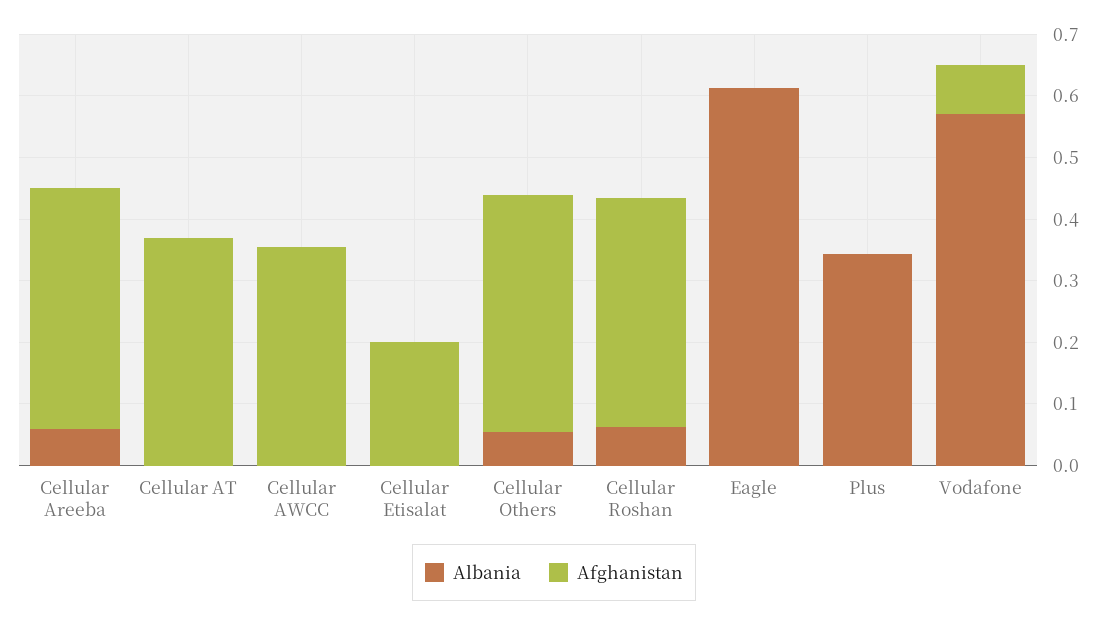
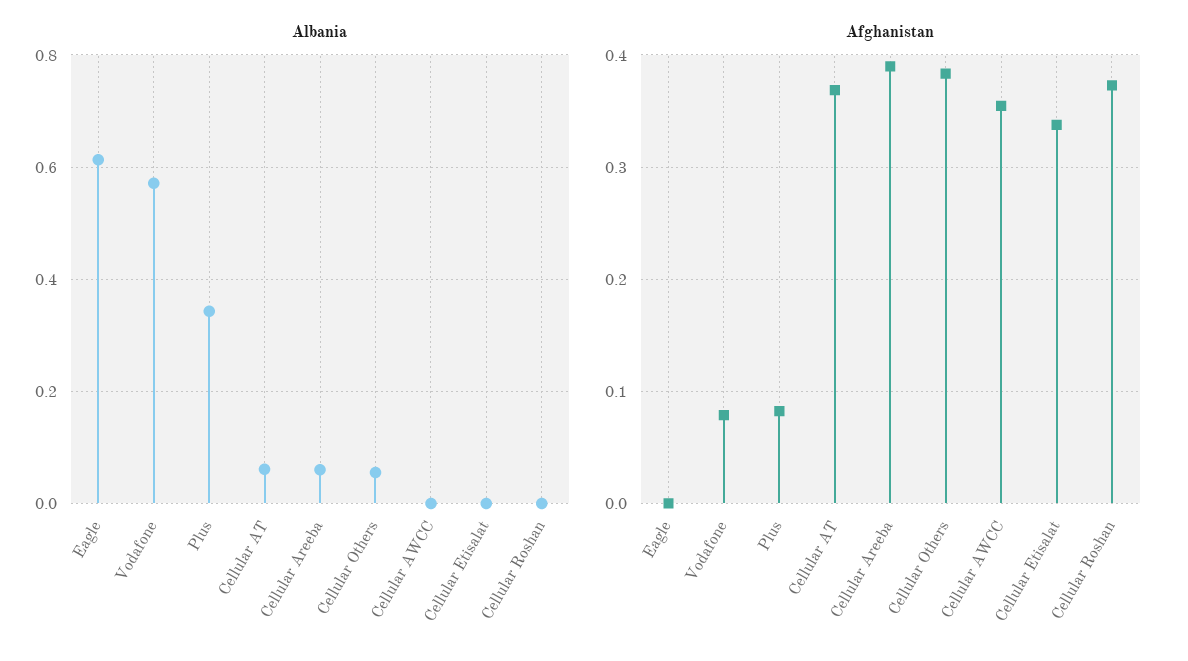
Albania, Cellular AT: 0 -> 0.06
Afghanistan, Cellular Etisalat: 0.2 -> 0.34
Albania, Cellular Roshan: 0.06 -> 0
Afghanistan, Plus: 0 -> 0.08

